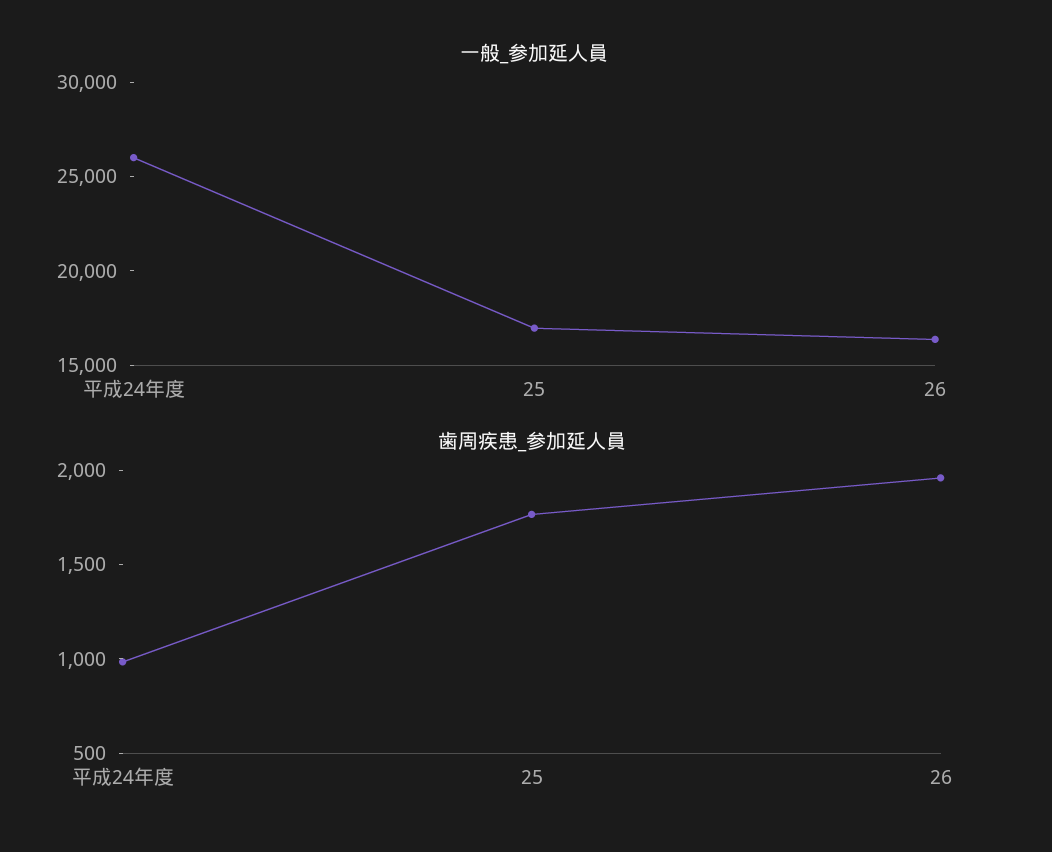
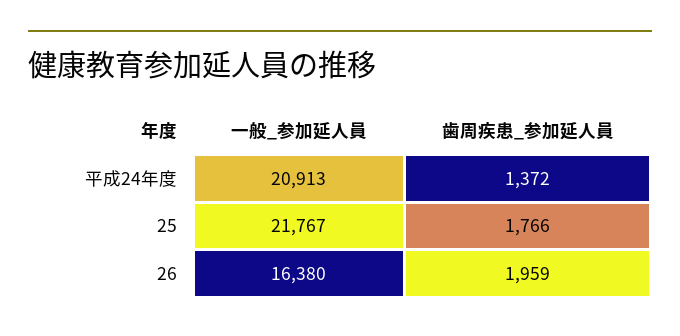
一般_参加延人員, 平成24年度: 26000 -> 20913
一般_参加延人員, 25: 17000 -> 21767
歯周疾患_参加延人員, 平成24年度: 1000 -> 1372

